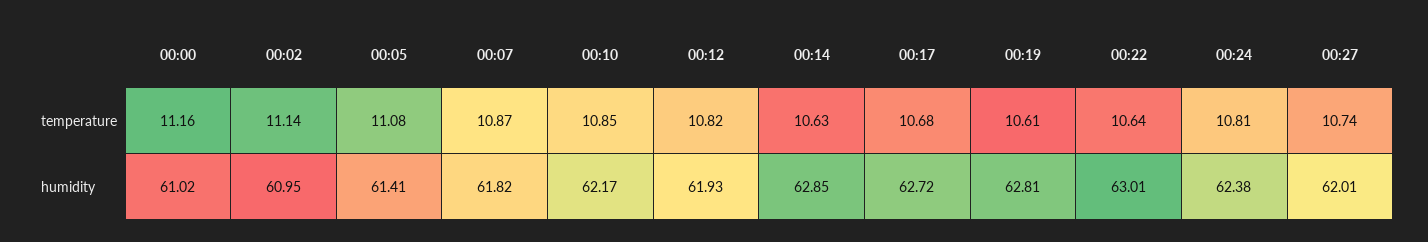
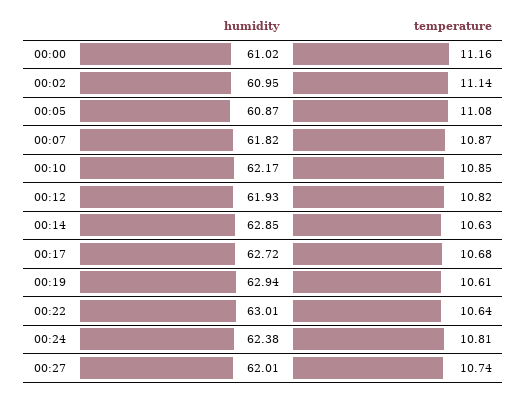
00:05, humidity: 61.41 -> 60.87
00:19, humidity: 62.81 -> 62.94

